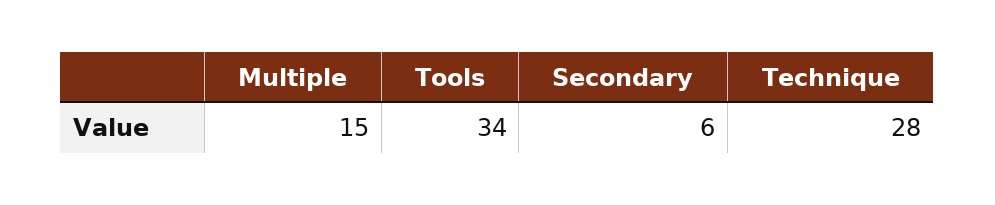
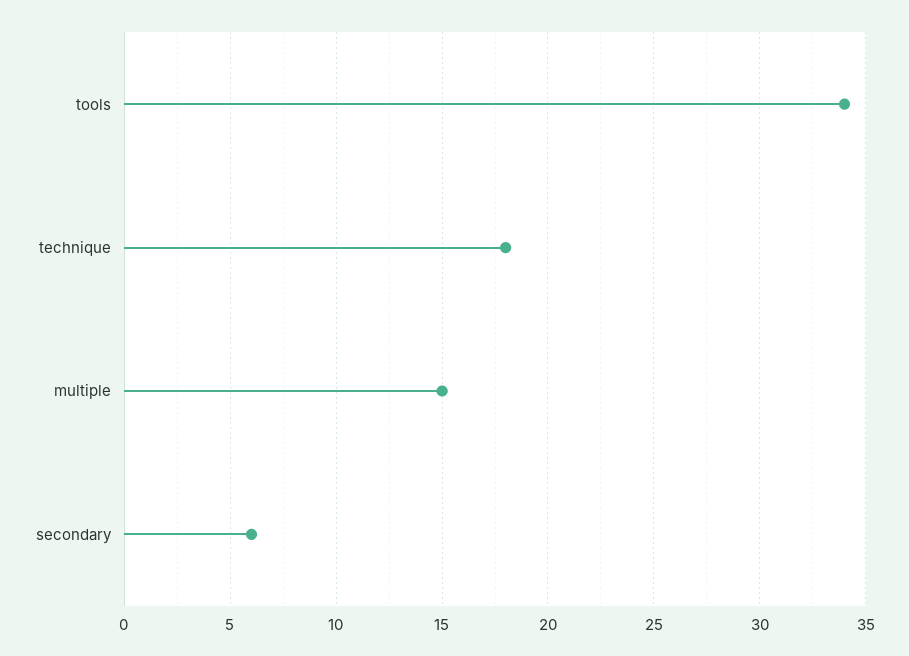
Technique: 28 -> 18

